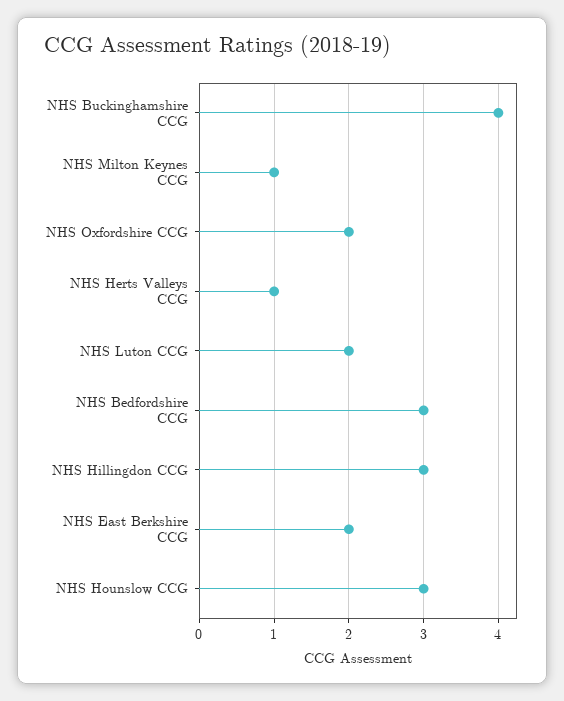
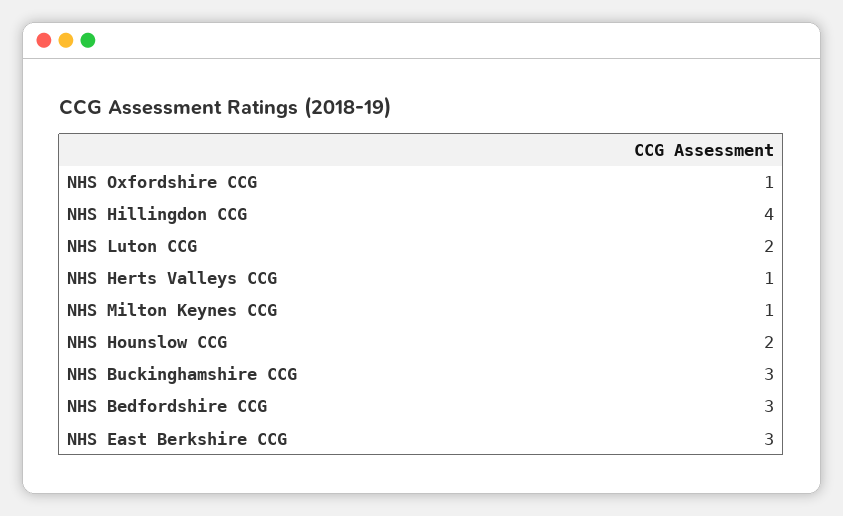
NHS Buckinghamshire CCG: 4 -> 3
NHS Oxfordshire CCG: 2 -> 1
NHS Hillingdon CCG: 3 -> 4
NHS East Berkshire CCG: 2 -> 3
NHS Hounslow CCG: 3 -> 2

